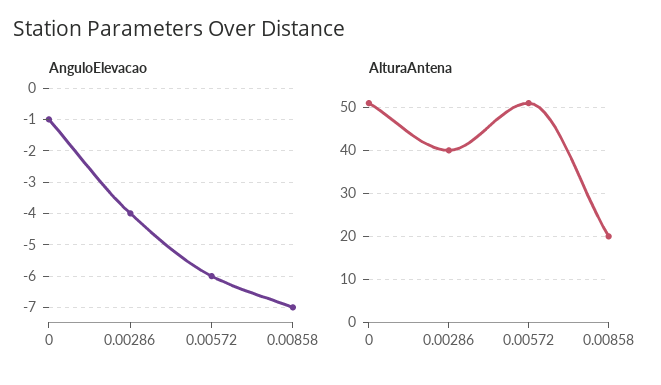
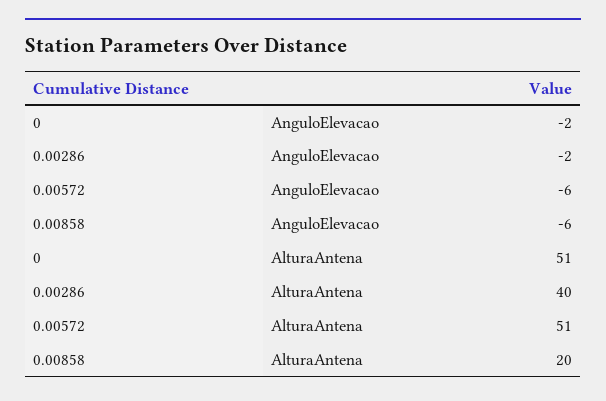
AnguloElevacao, 0: -1 -> -2
AnguloElevacao, 0.00286: -4 -> -2
AnguloElevacao, 0.00858: -7 -> -6

